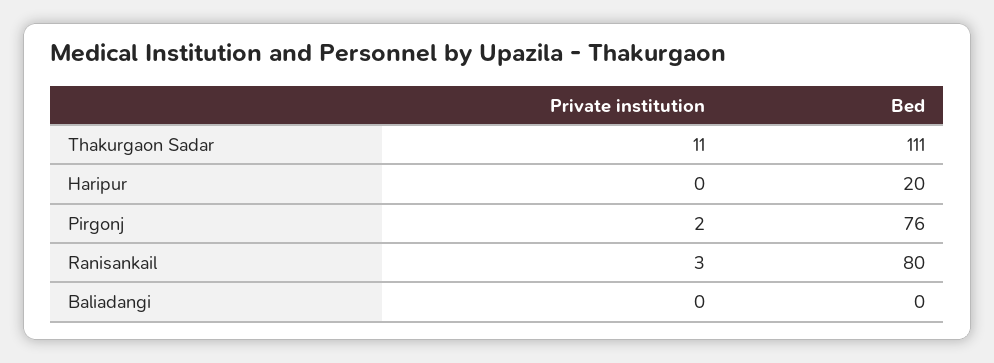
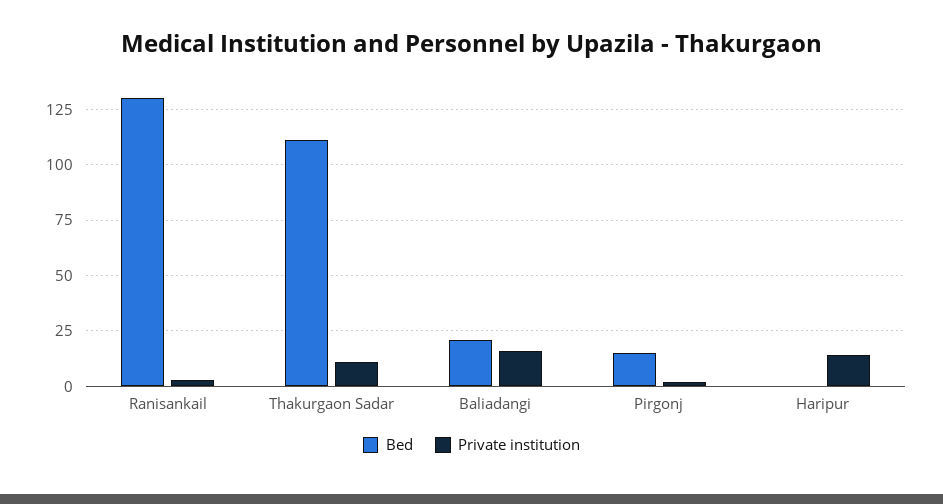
Private institution, Haripur: 0 -> 15
Bed, Haripur: 20 -> 0
Bed, Pirgonj: 76 -> 15
Bed, Ranisankail: 80 -> 130
Private institution, Baliadangi: 0 -> 15
Bed, Baliadangi: 0 -> 20

